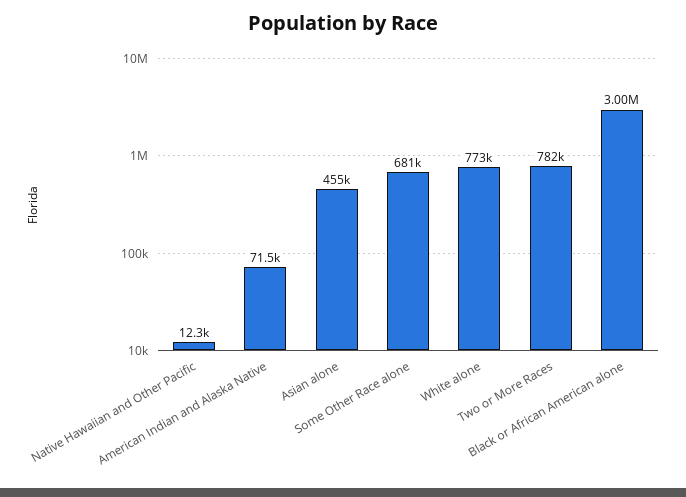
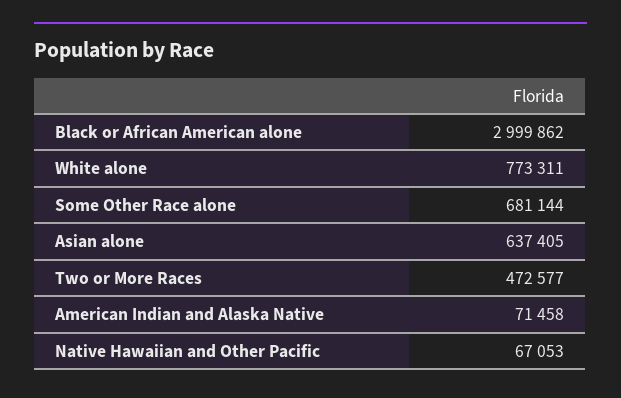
Native Hawaiian and Other Pacific: 12300 -> 67053
Asian alone: 455000 -> 637405
Two or More Races: 782000 -> 472577

